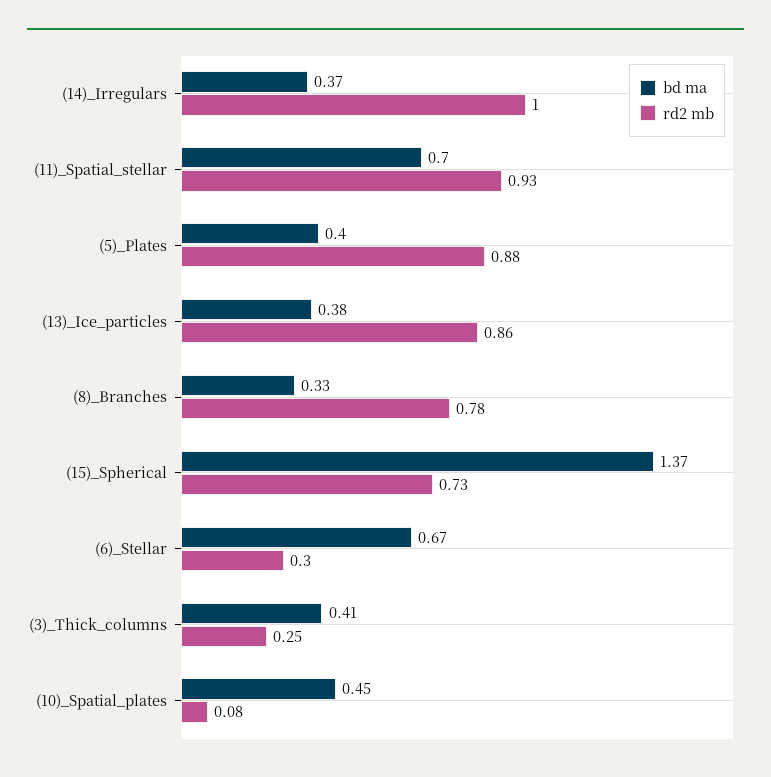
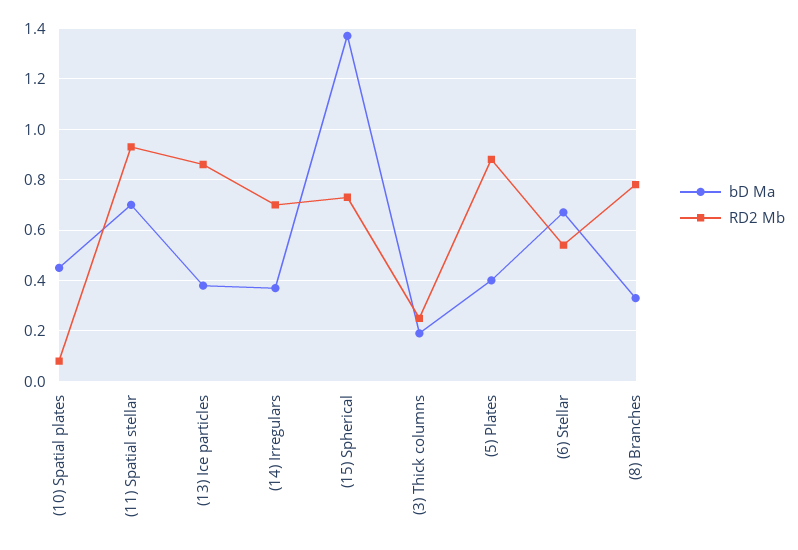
rd2 mb, (14)_Irregulars: 1 -> 0.7
rd2 mb, (6)_Stellar: 0.3 -> 0.55
bd ma, (3)_Thick_columns: 0.41 -> 0.2

